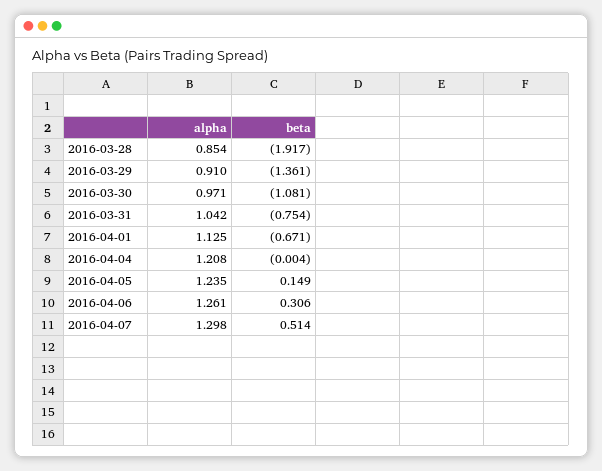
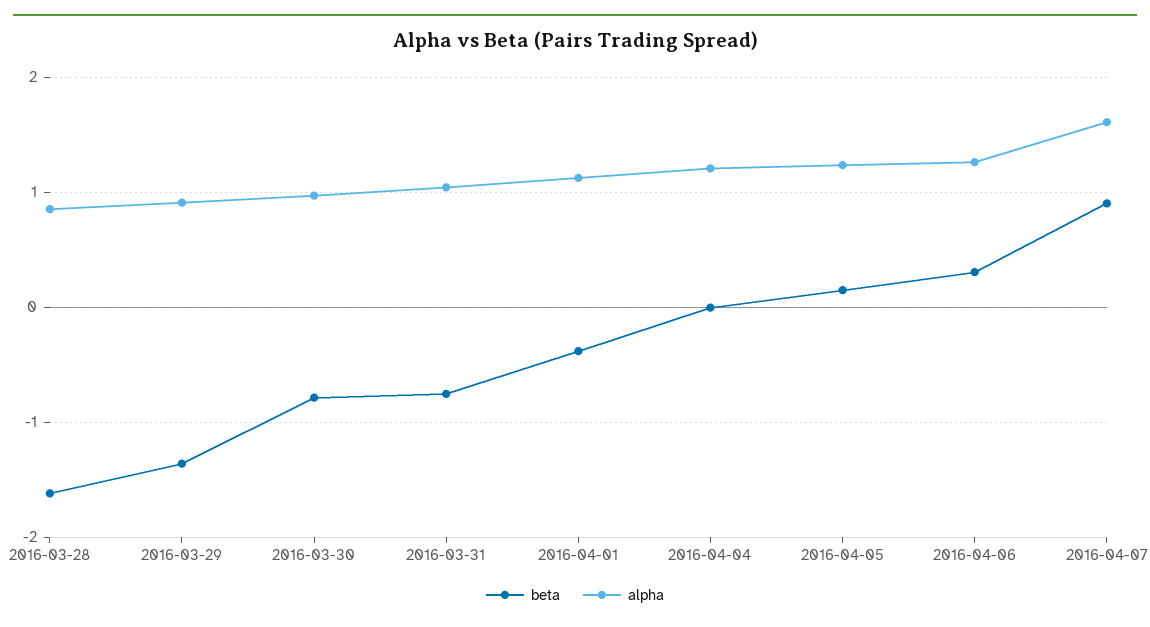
beta, 2016-03-28: -1.917 -> -1.6
beta, 2016-03-30: -1.081 -> -0.8
beta, 2016-04-01: -0.671 -> -0.4
alpha, 2016-04-07: 1.298 -> 1.6
beta, 2016-04-07: 0.514 -> 0.9

